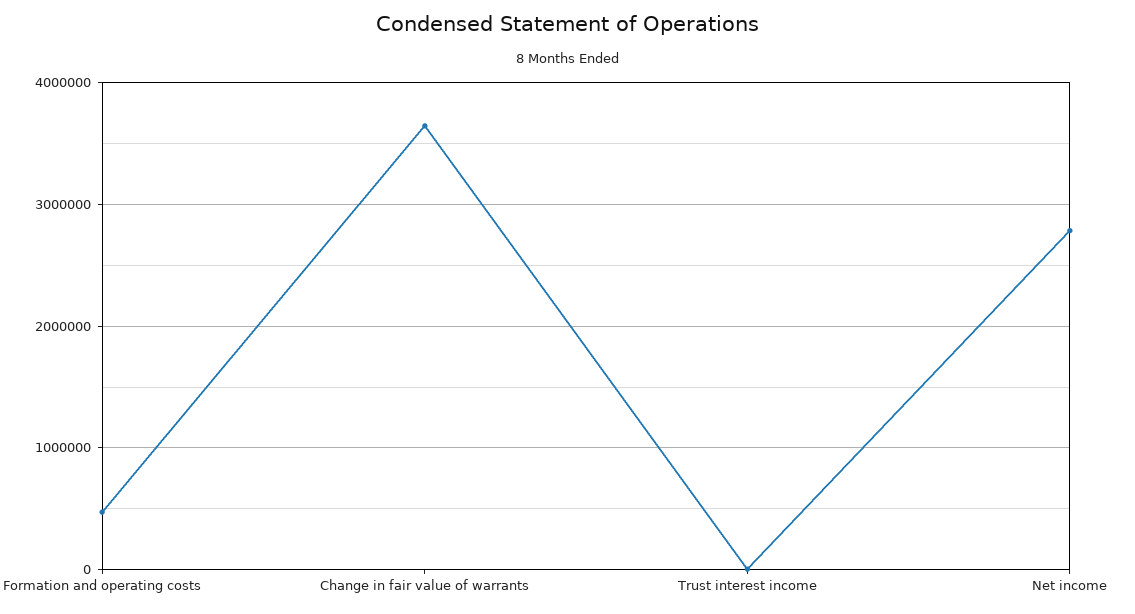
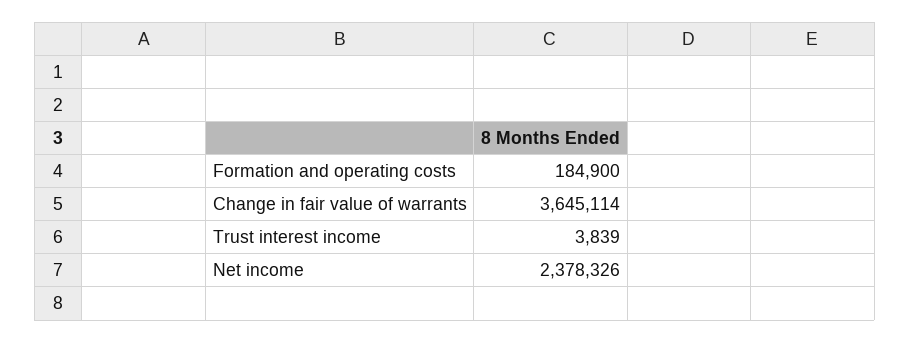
Formation and operating costs: 500000 -> 184900
Net income: 2800000 -> 2378326

